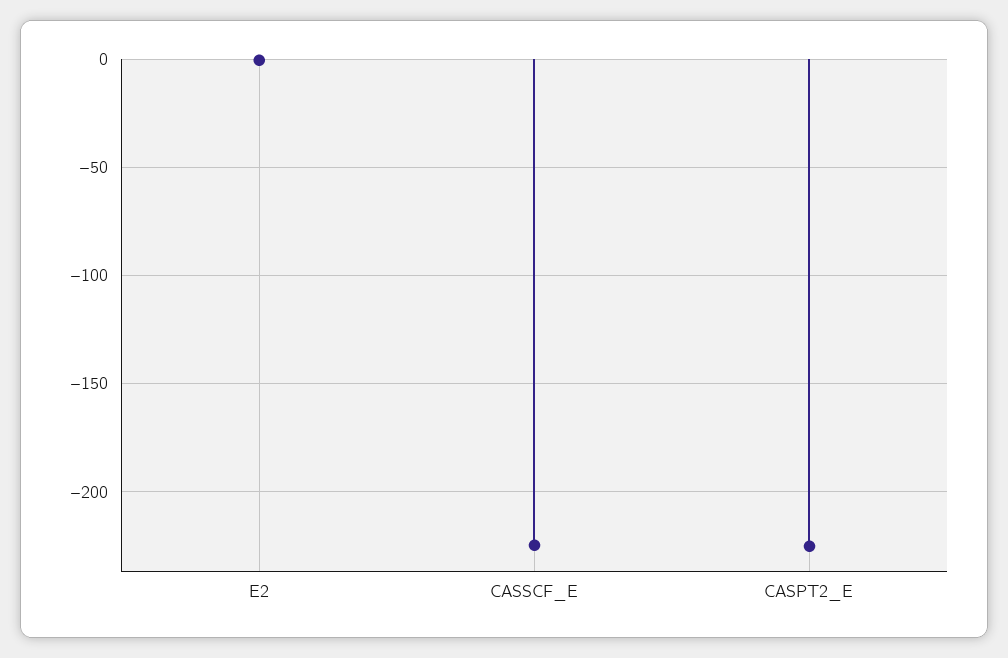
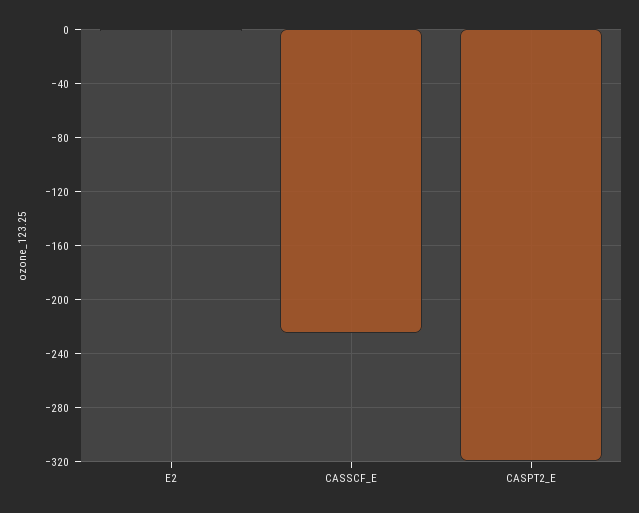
CASPT2_E: -225 -> -320

